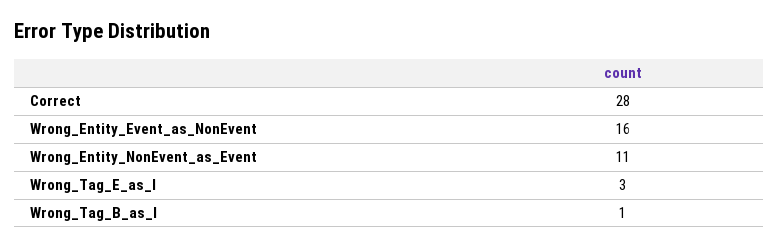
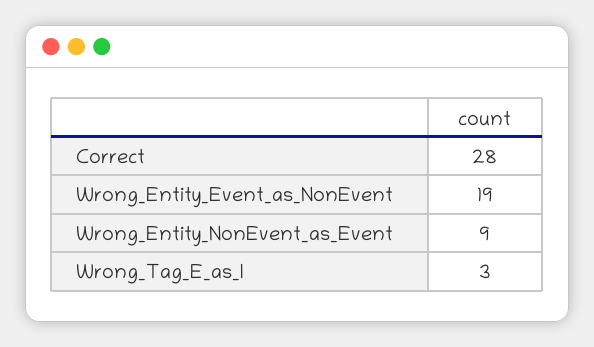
Wrong_Entity_Event_as_NonEvent: 16 -> 19
Wrong_Entity_NonEvent_as_Event: 11 -> 9
Wrong_Tag_B_as_I: 1 -> none

